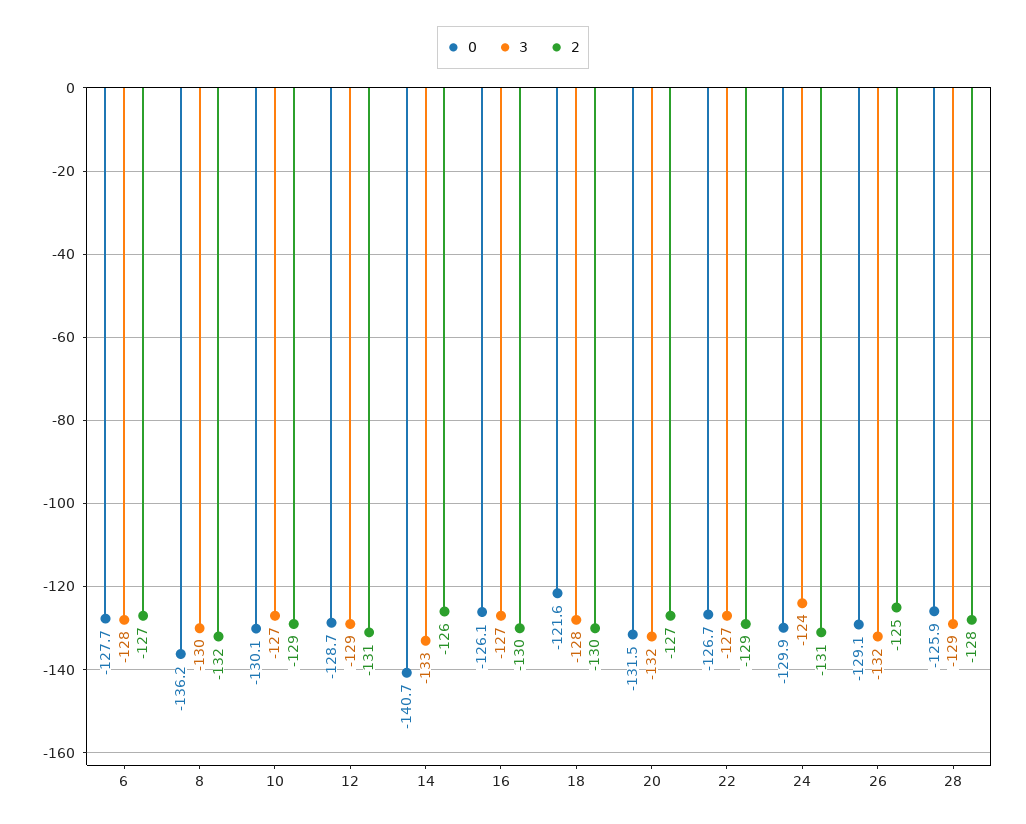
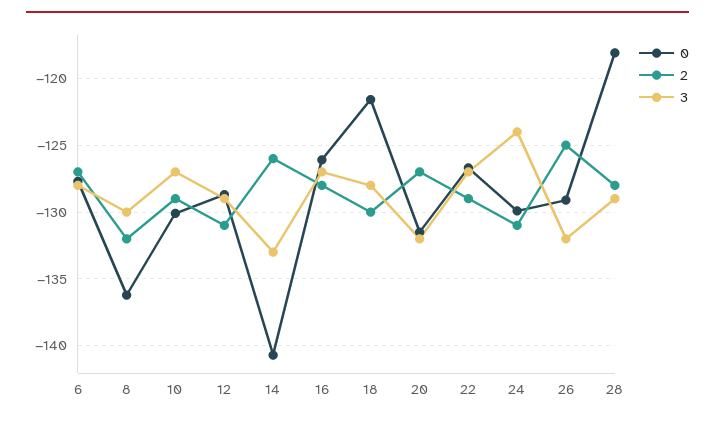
2, 16: -130 -> -128
0, 28: -125.9 -> -118

